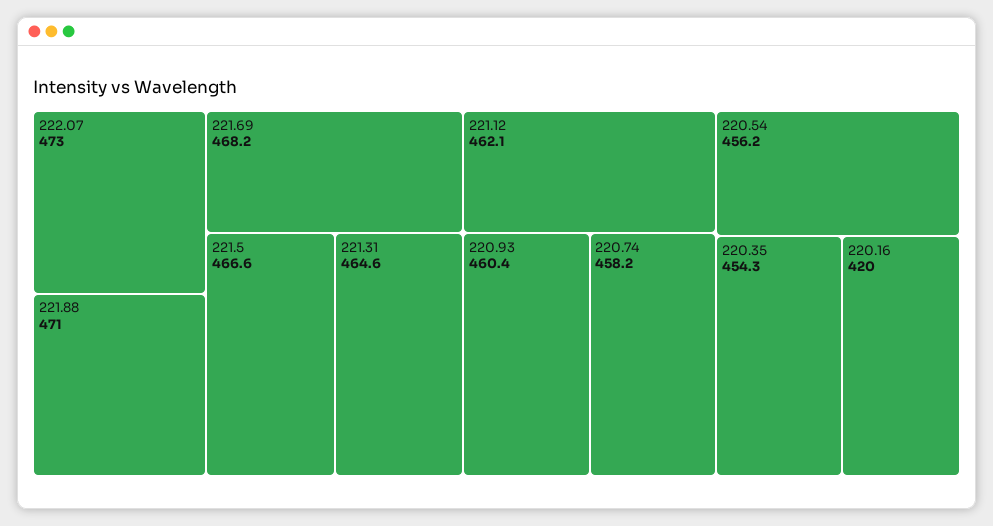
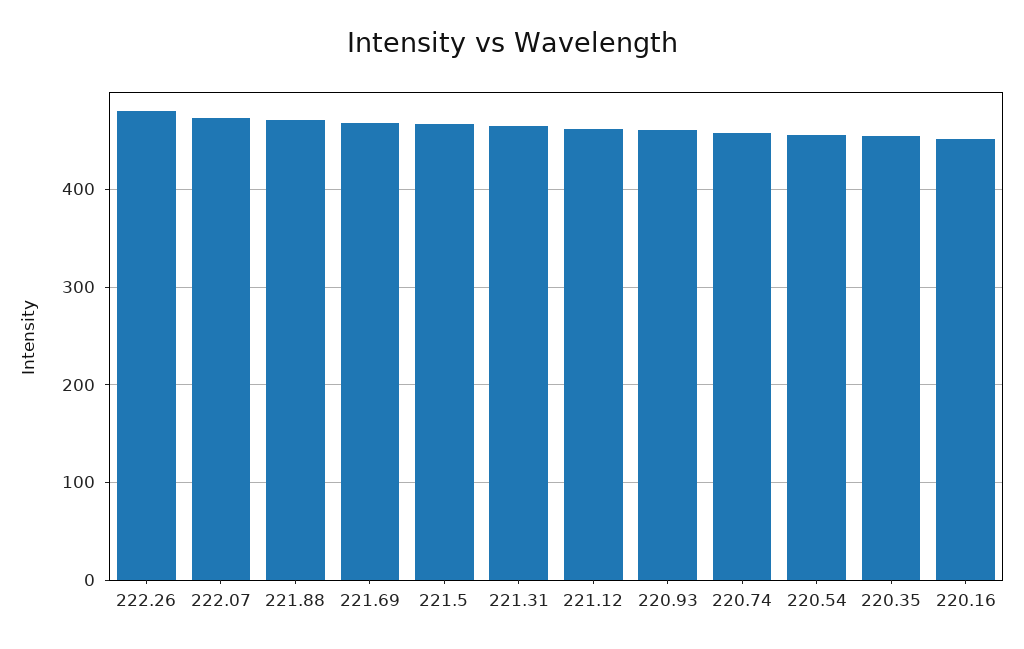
220.16: 420 -> 450
222.26: none -> 480

